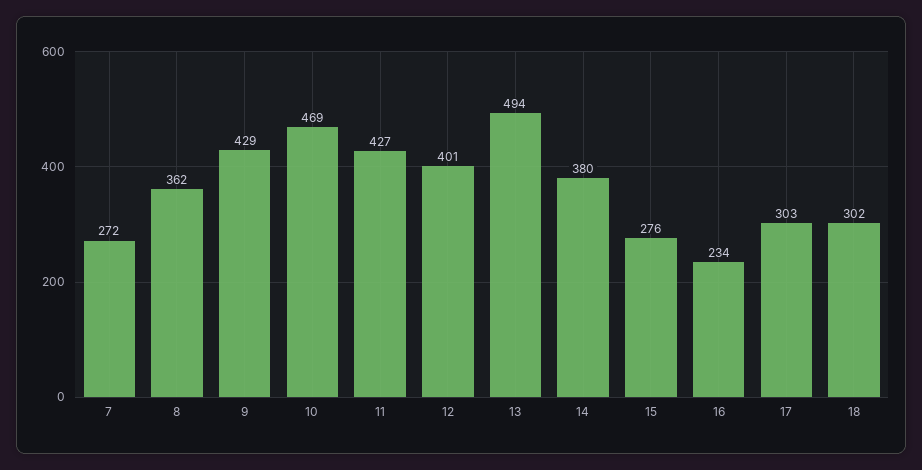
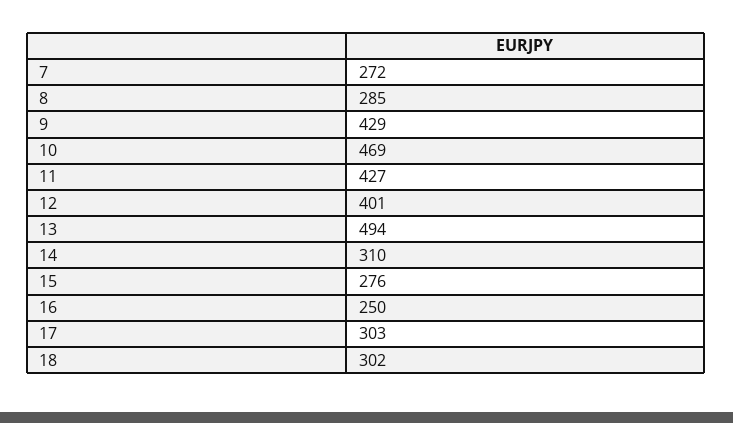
8: 362 -> 285
14: 380 -> 310
16: 234 -> 250

